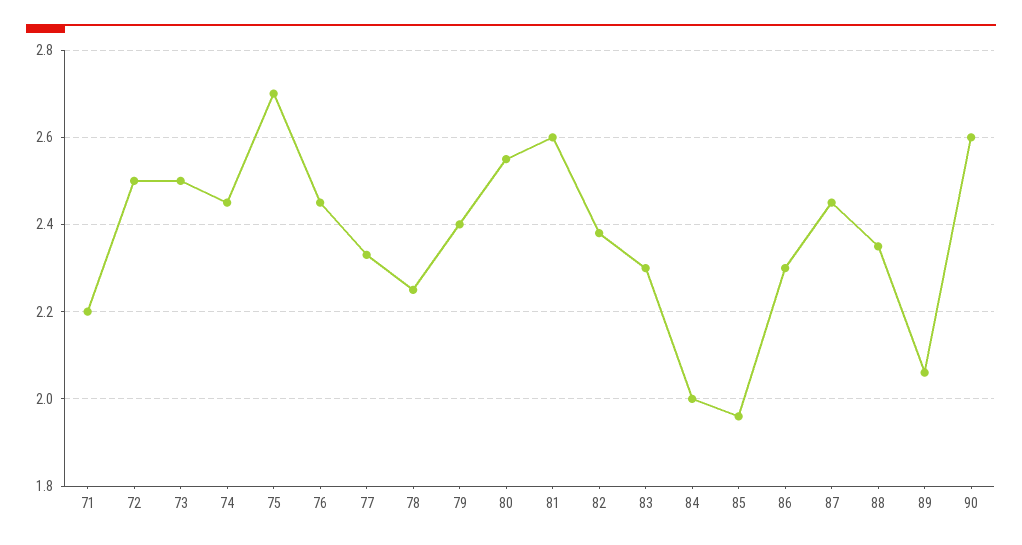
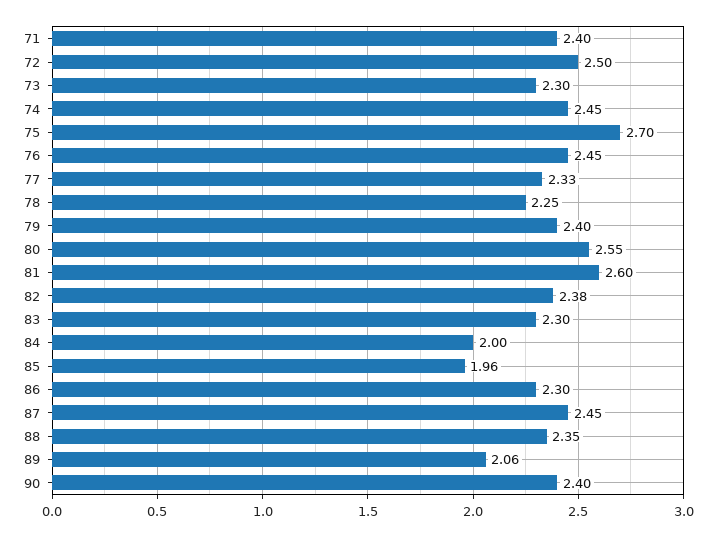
71: 2.2 -> 2.4
73: 2.5 -> 2.3
90: 2.6 -> 2.4

